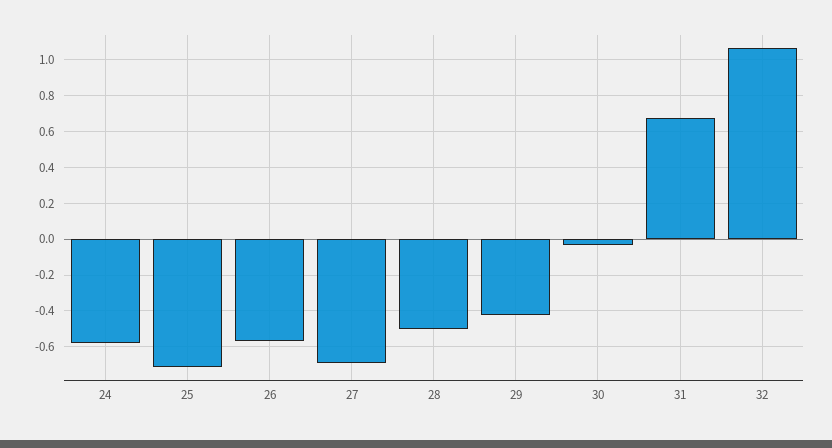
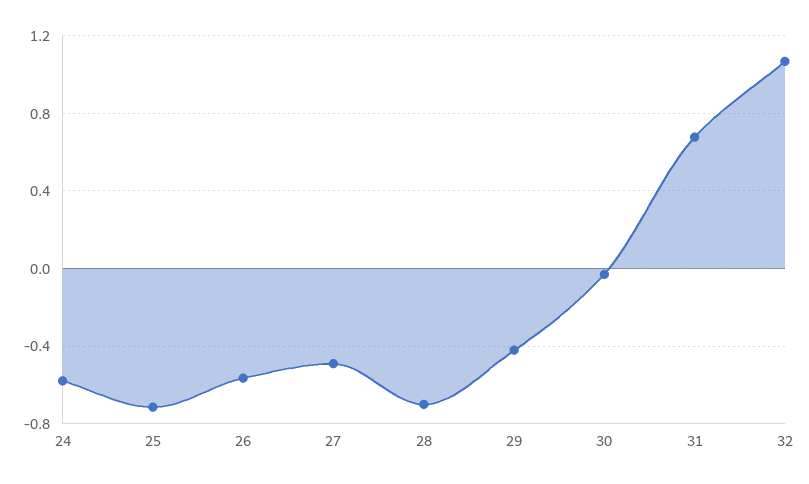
27: -0.7 -> -0.5
28: -0.5 -> -0.7

